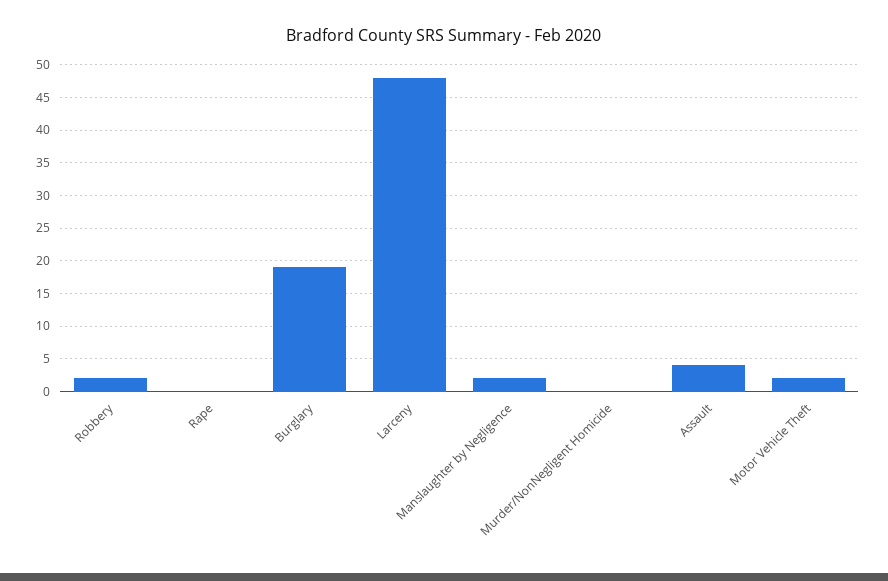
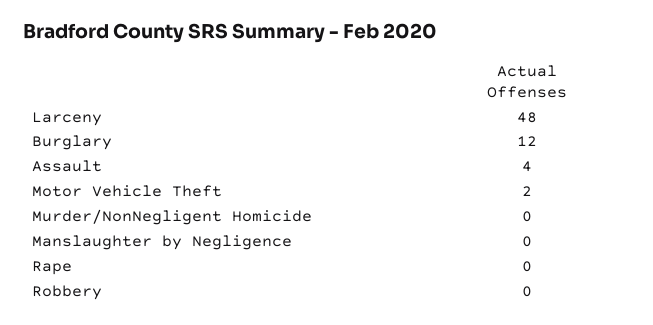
Robbery: 2 -> 0
Burglary: 19 -> 12
Manslaughter by Negligence: 2 -> 0

